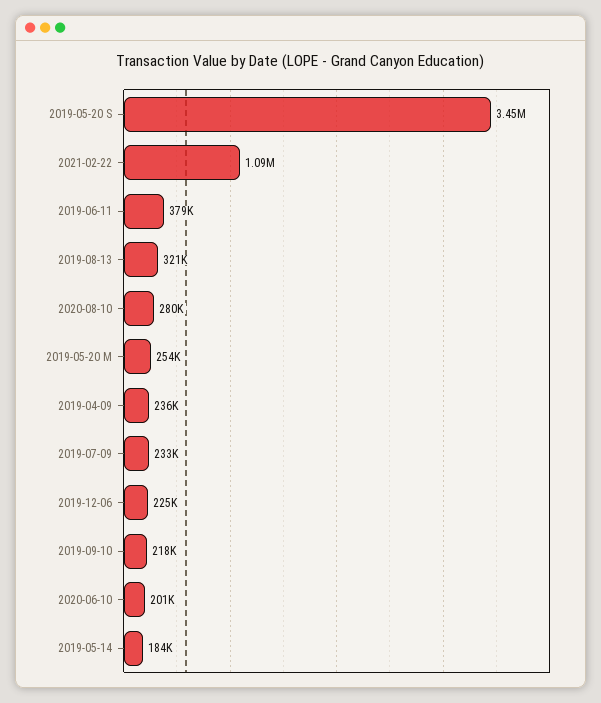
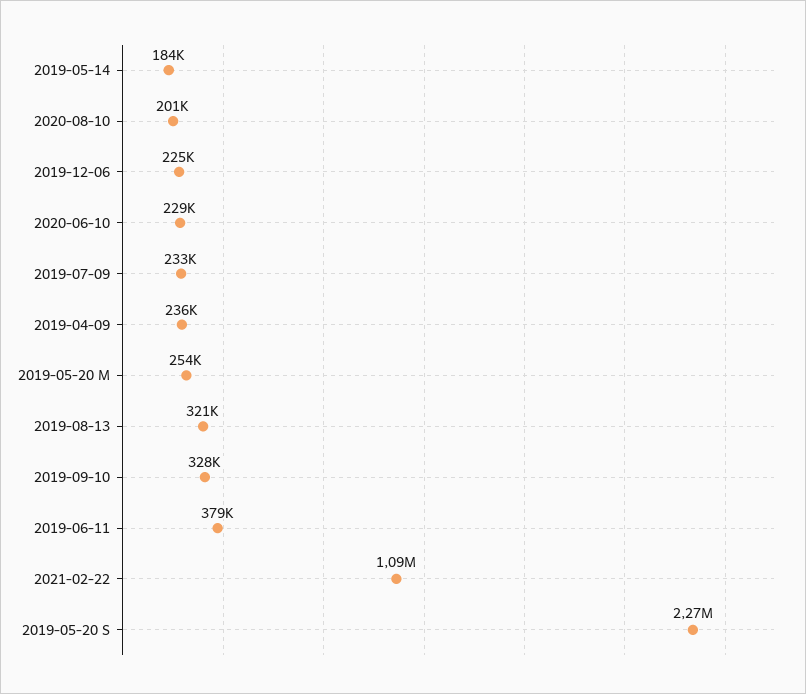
2019-05-20 S: 3450000 -> 2270000
2020-08-10: 280000 -> 201000
2019-09-10: 218000 -> 328000
2020-06-10: 201000 -> 229000

